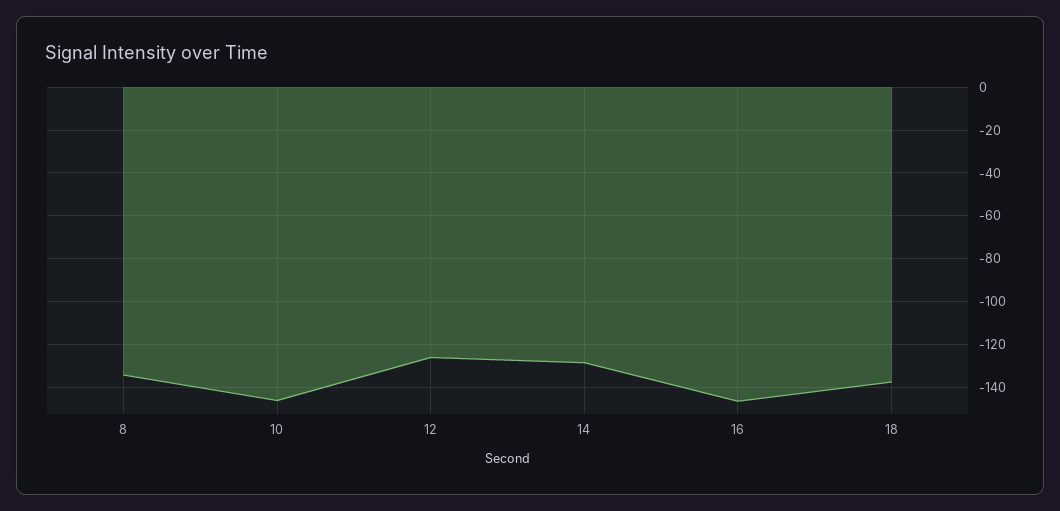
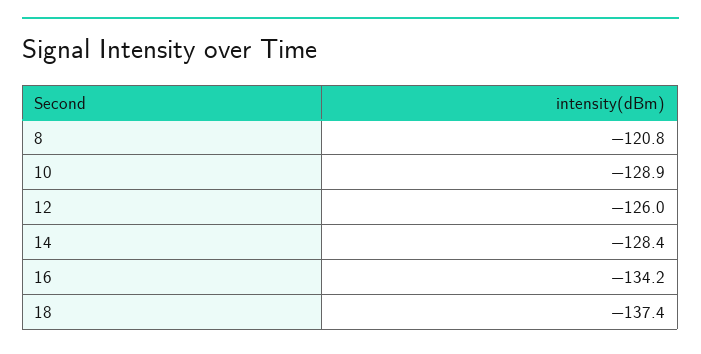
8: -135 -> -120.8
10: -145 -> -128.9
16: -145 -> -134.2

